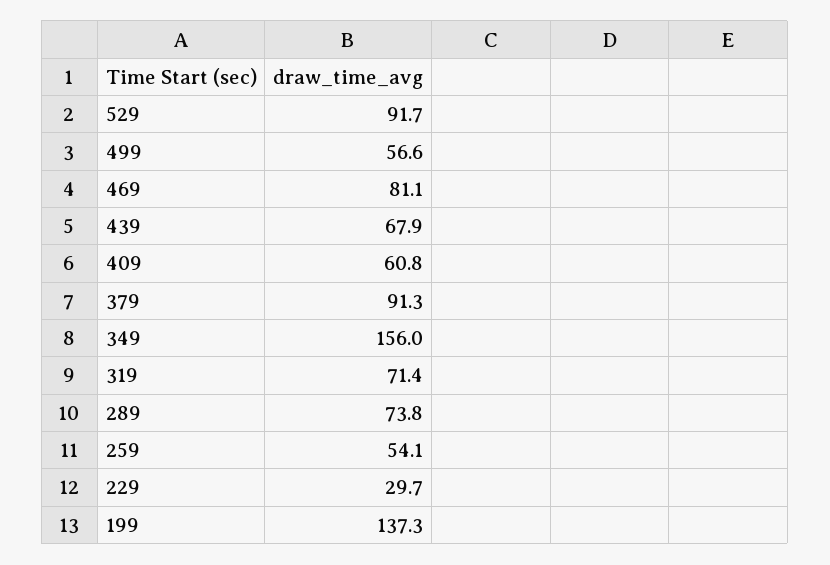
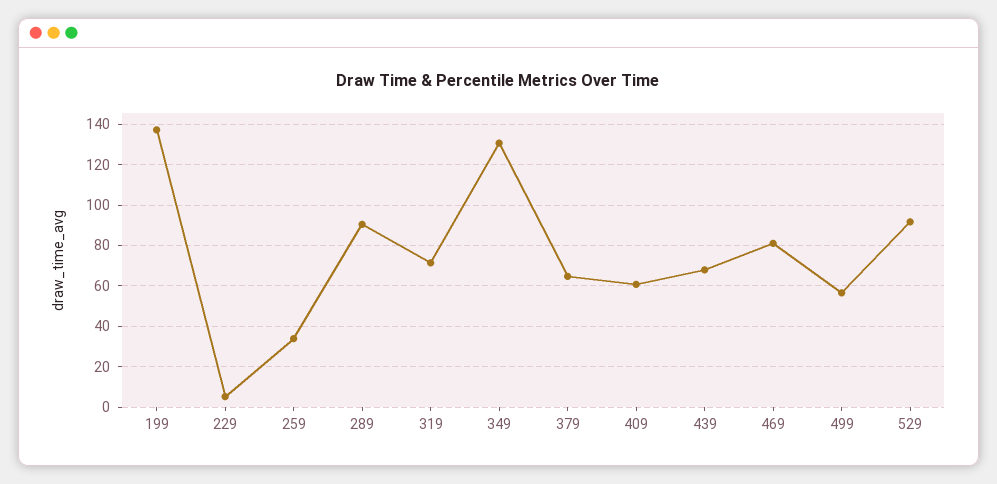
379: 91.3 -> 65
349: 156 -> 130
289: 73.8 -> 90
259: 54.1 -> 35
229: 29.7 -> 5

